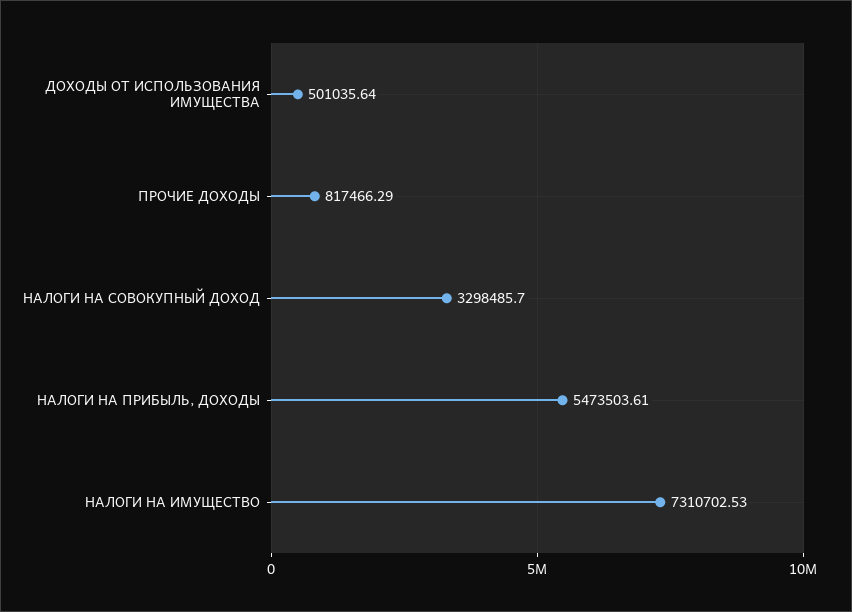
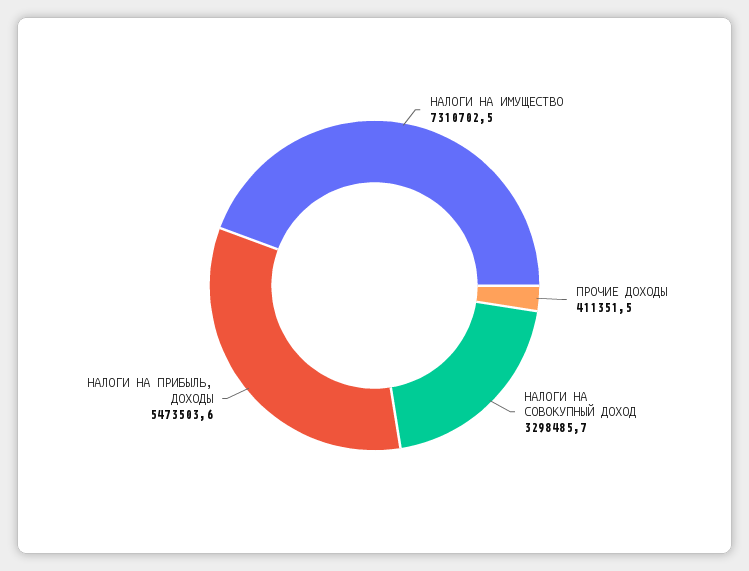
ДОХОДЫ ОТ ИСПОЛЬЗОВАНИЯ ИМУЩЕСТВА: 501035.64 -> none
ПРОЧИЕ ДОХОДЫ: 817466.29 -> 411351.5

